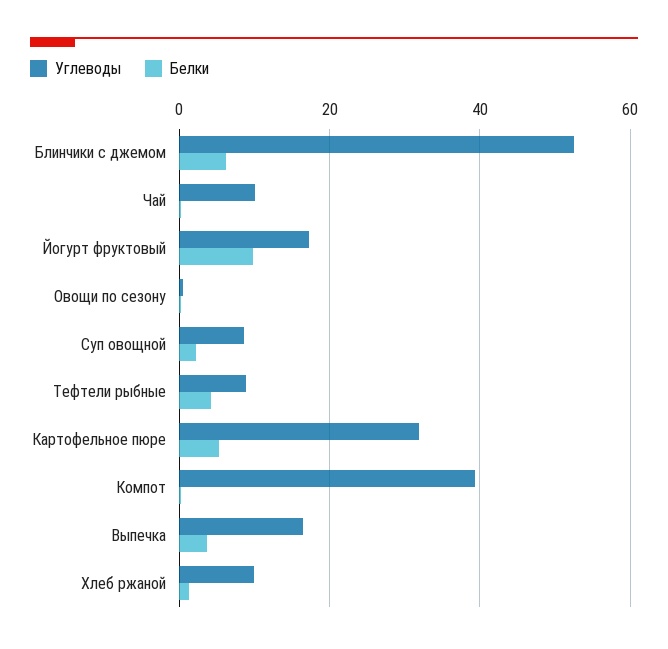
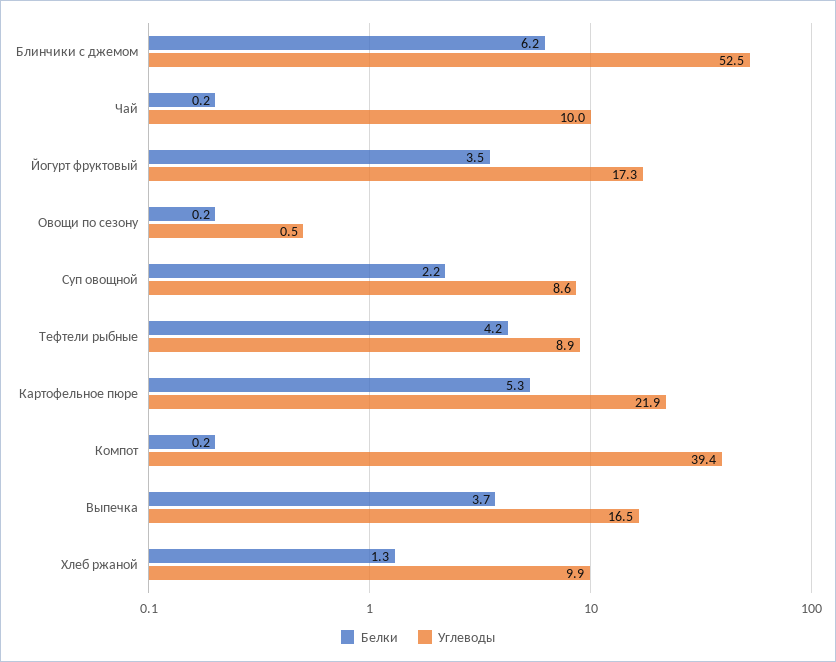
Белки, Йогурт фруктовый: 10 -> 3.5
Углеводы, Картофельное пюре: 32 -> 21.9

